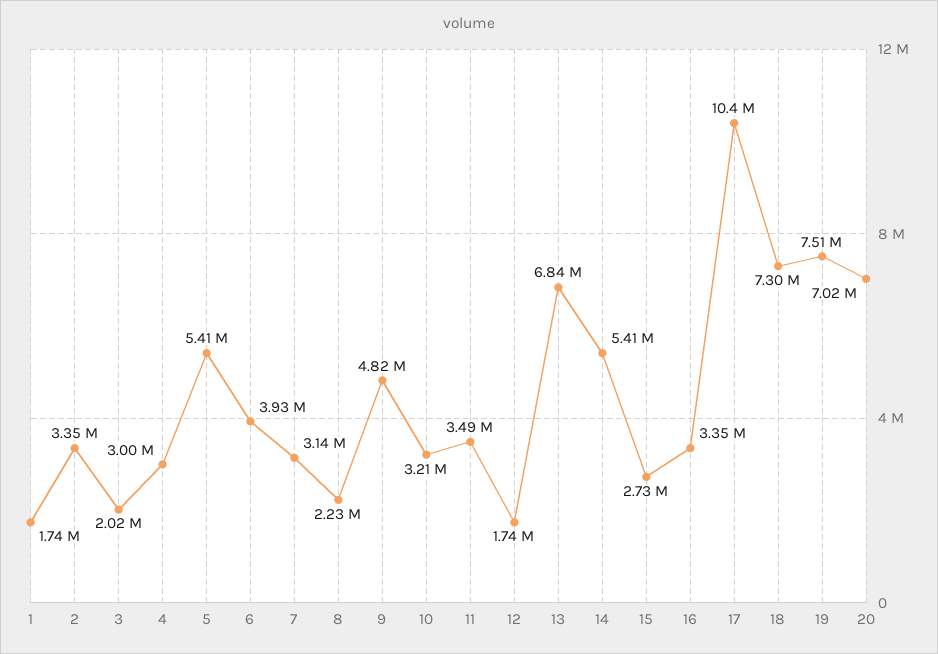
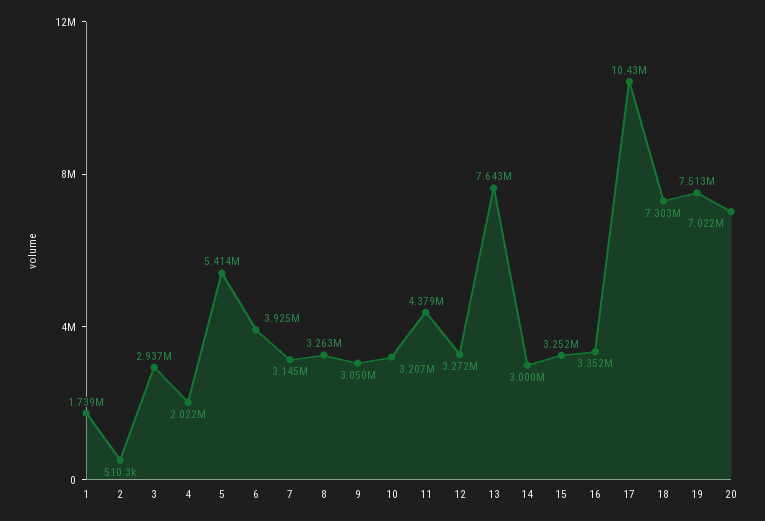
2: 3350000 -> 510300
3: 2020000 -> 2937000
4: 3000000 -> 2022000
8: 2230000 -> 3263000
9: 4820000 -> 3050000
11: 3490000 -> 4379000
12: 1740000 -> 3272000
13: 6840000 -> 7643000
14: 5410000 -> 3000000
15: 2730000 -> 3252000

